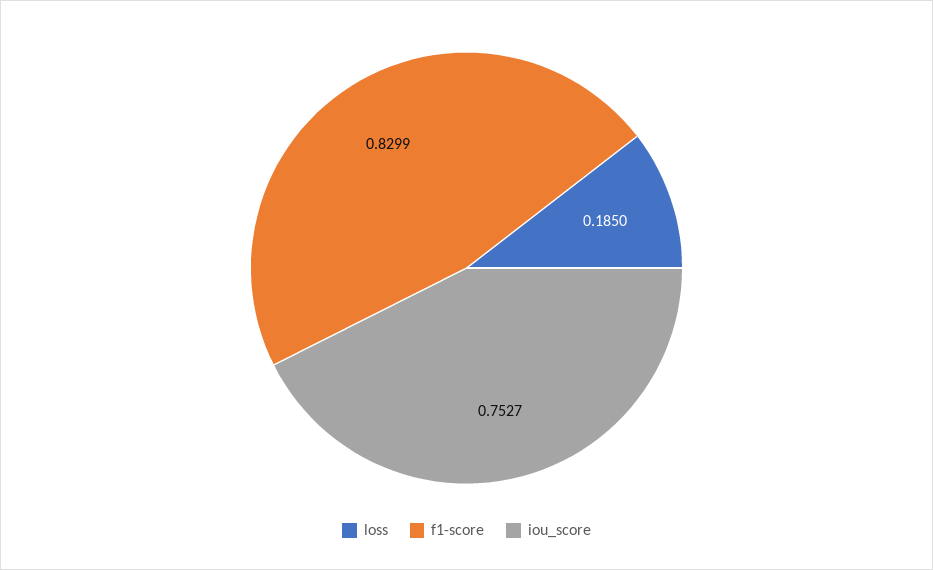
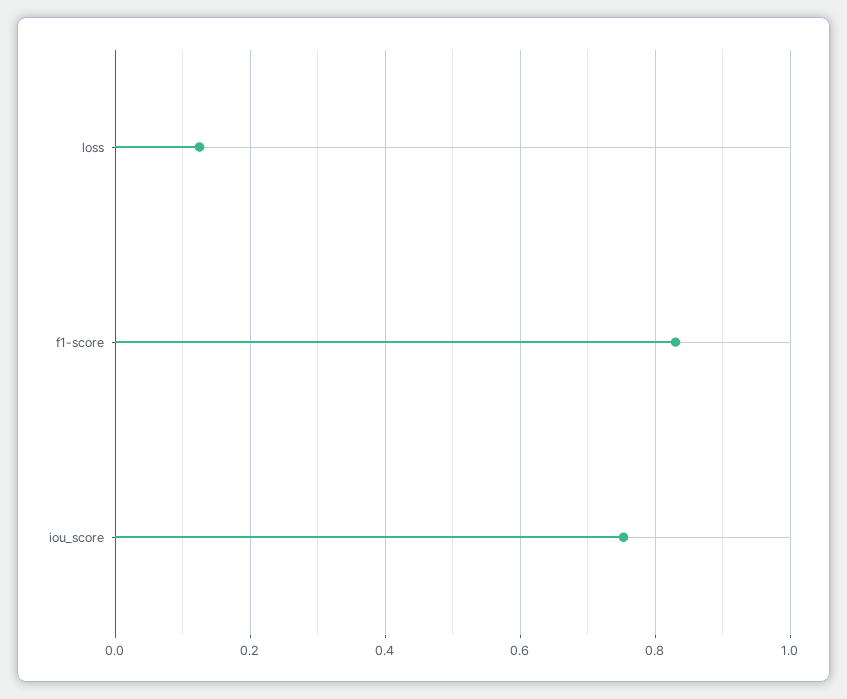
loss: 0.185 -> 0.12

